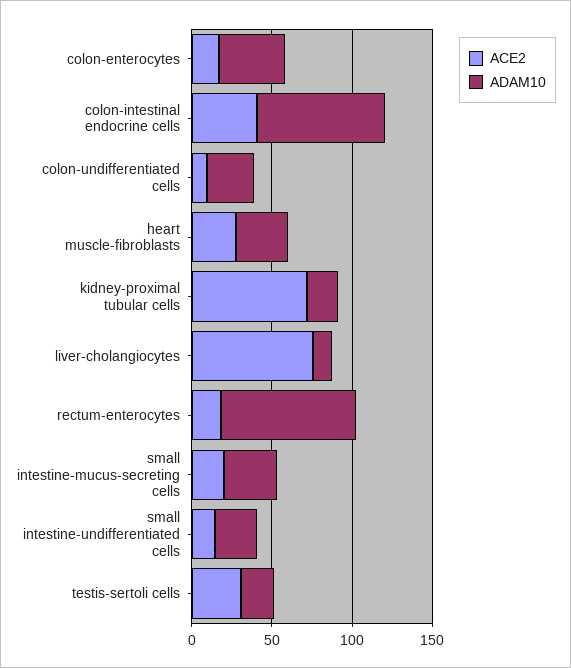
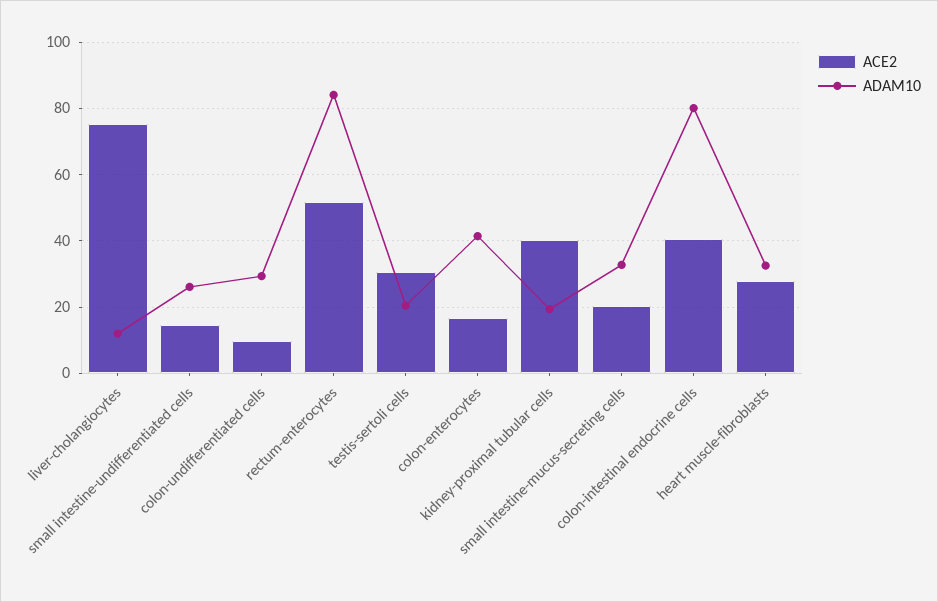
ACE2, kidney-proximal tubular cells: 70 -> 40
ACE2, rectum-enterocytes: 20 -> 52

